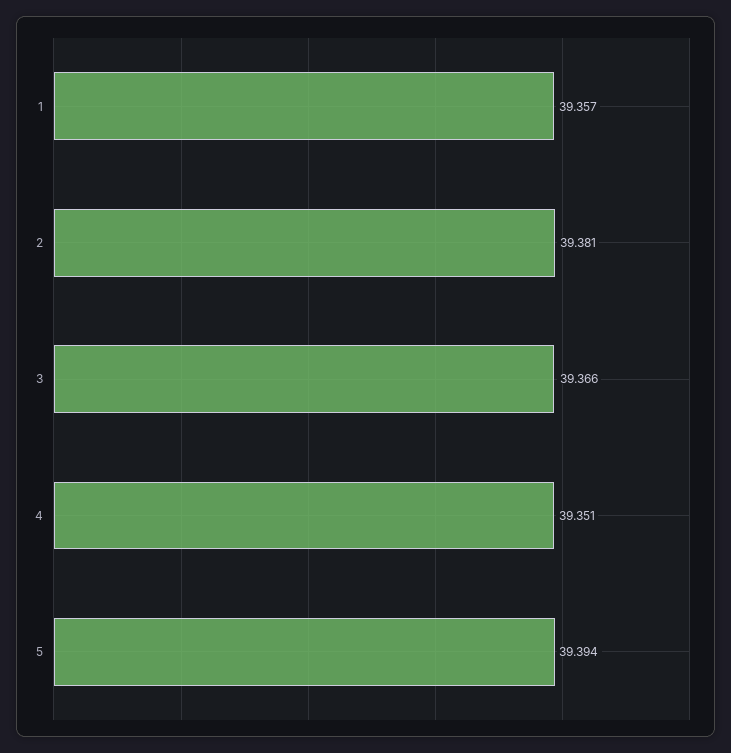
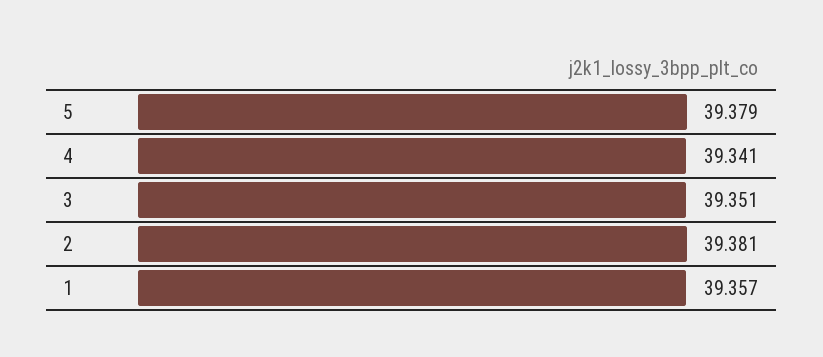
3: 39.366 -> 39.351
4: 39.351 -> 39.341
5: 39.394 -> 39.379

